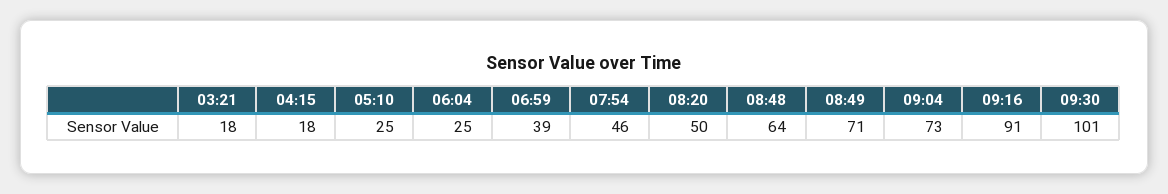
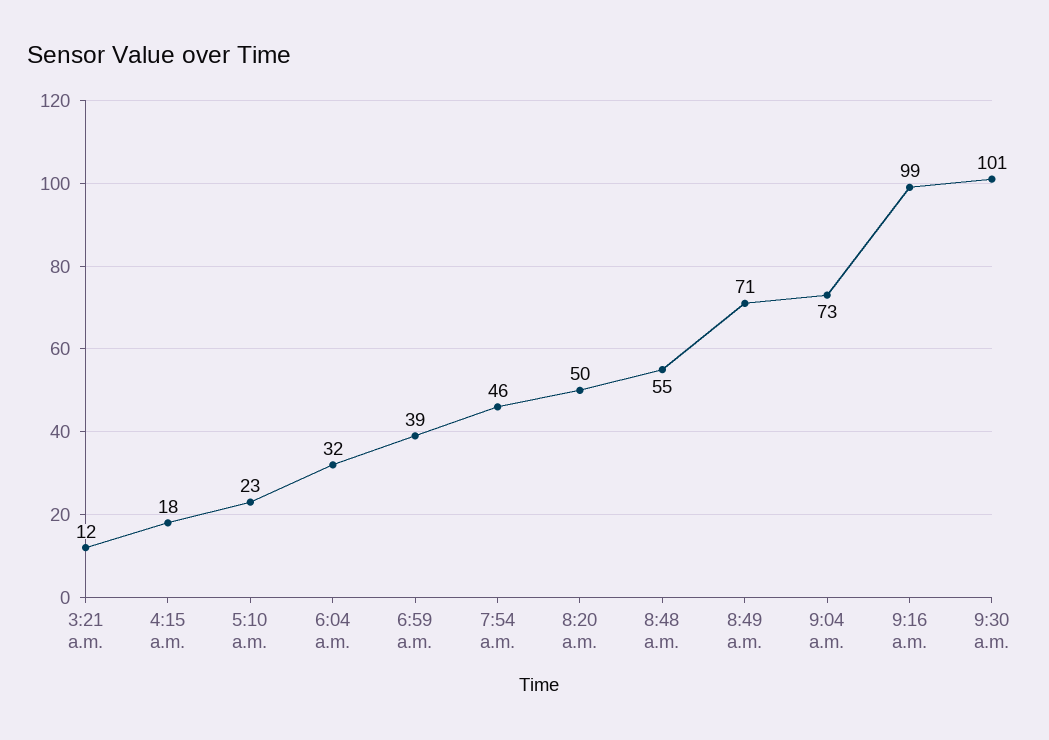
03:21: 18 -> 12
05:10: 25 -> 23
06:04: 25 -> 32
08:48: 64 -> 55
09:16: 91 -> 99

